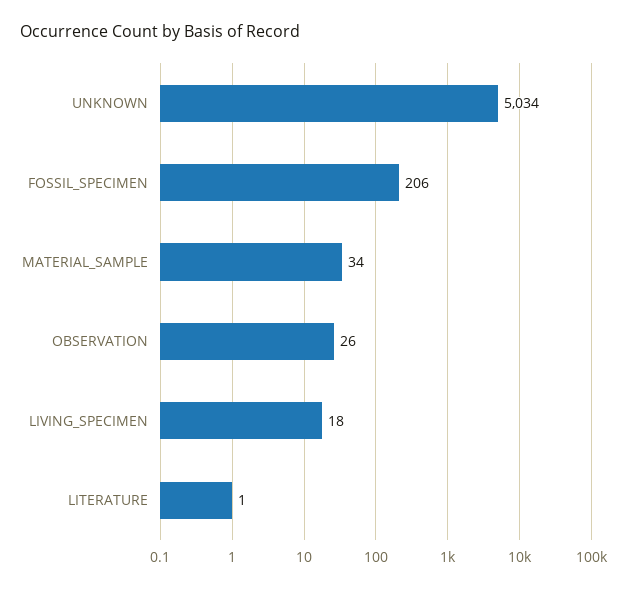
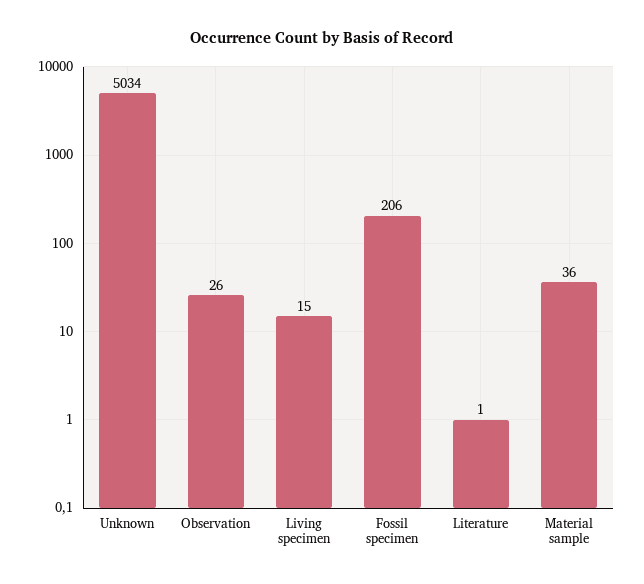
MATERIAL_SAMPLE: 34 -> 36
LIVING_SPECIMEN: 18 -> 15

